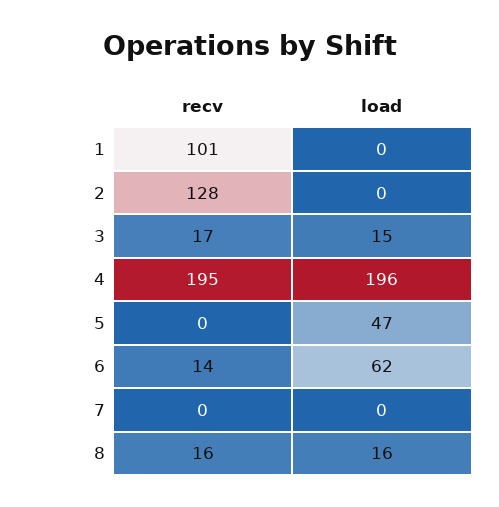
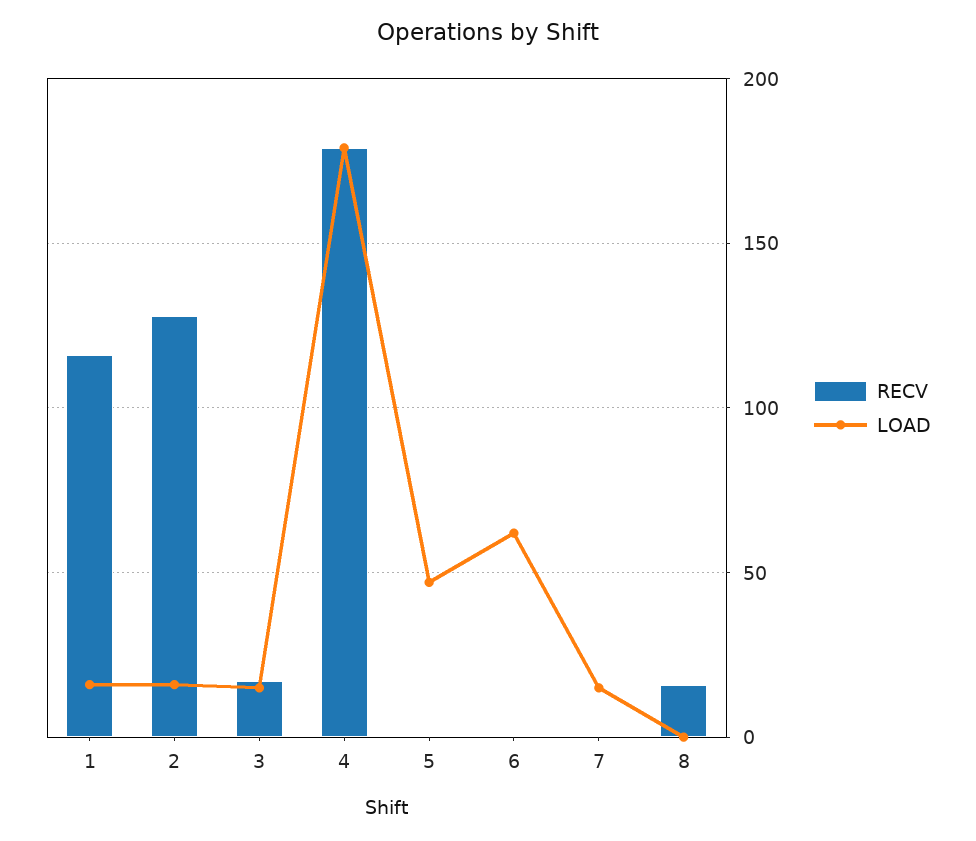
recv, 1: 101 -> 115
load, 1: 0 -> 15
load, 2: 0 -> 15
recv, 4: 195 -> 180
load, 4: 196 -> 180
recv, 6: 14 -> 0
load, 7: 0 -> 15
load, 8: 16 -> 0

